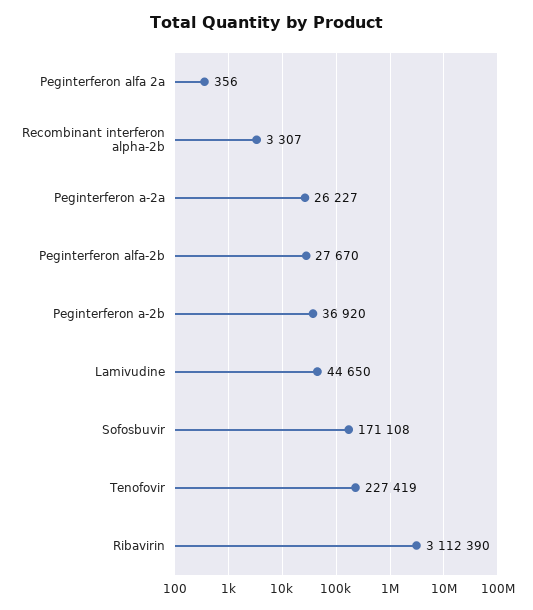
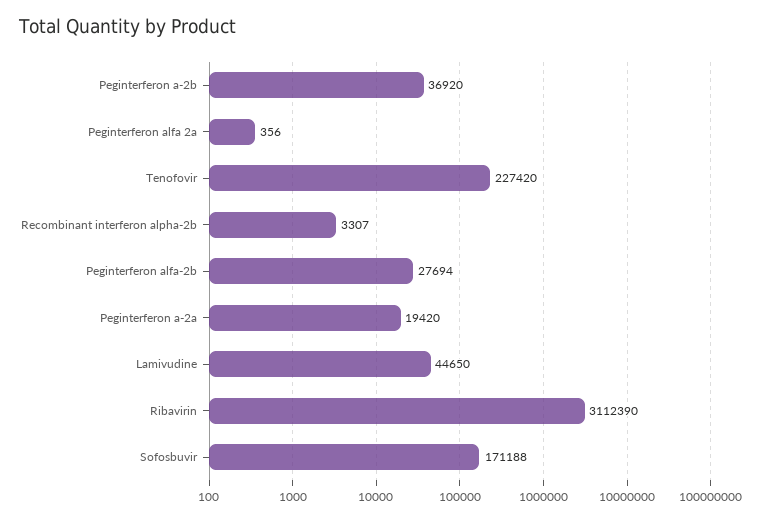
Peginterferon a-2a: 26227 -> 19420
Peginterferon alfa-2b: 27670 -> 27694
Sofosbuvir: 171108 -> 171188
Tenofovir: 227419 -> 227420

